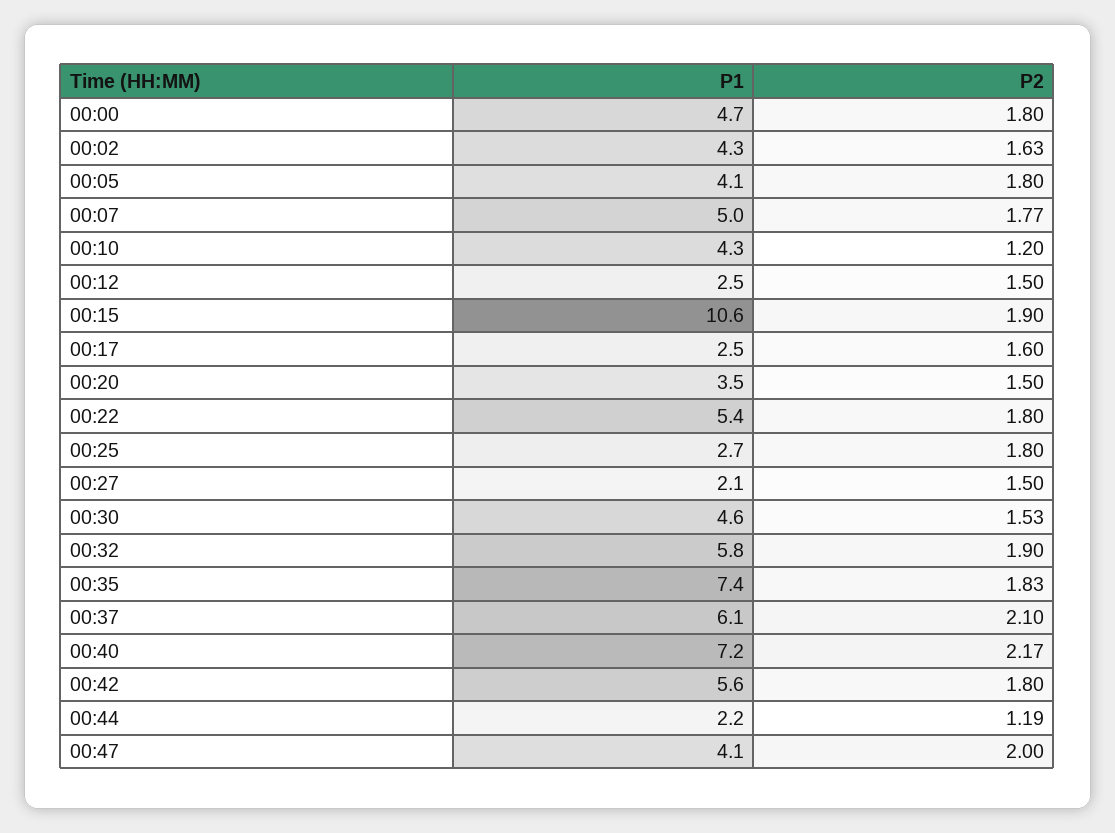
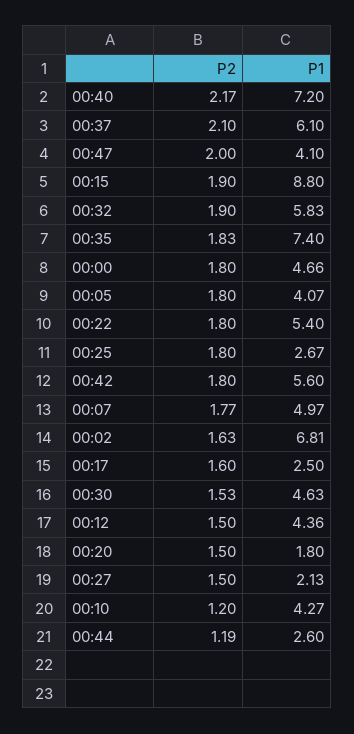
P1, 00:02: 4.3 -> 6.81
P1, 00:12: 2.5 -> 4.36
P1, 00:15: 10.6 -> 8.8
P1, 00:20: 3.5 -> 1.8
P1, 00:44: 2.2 -> 2.6

